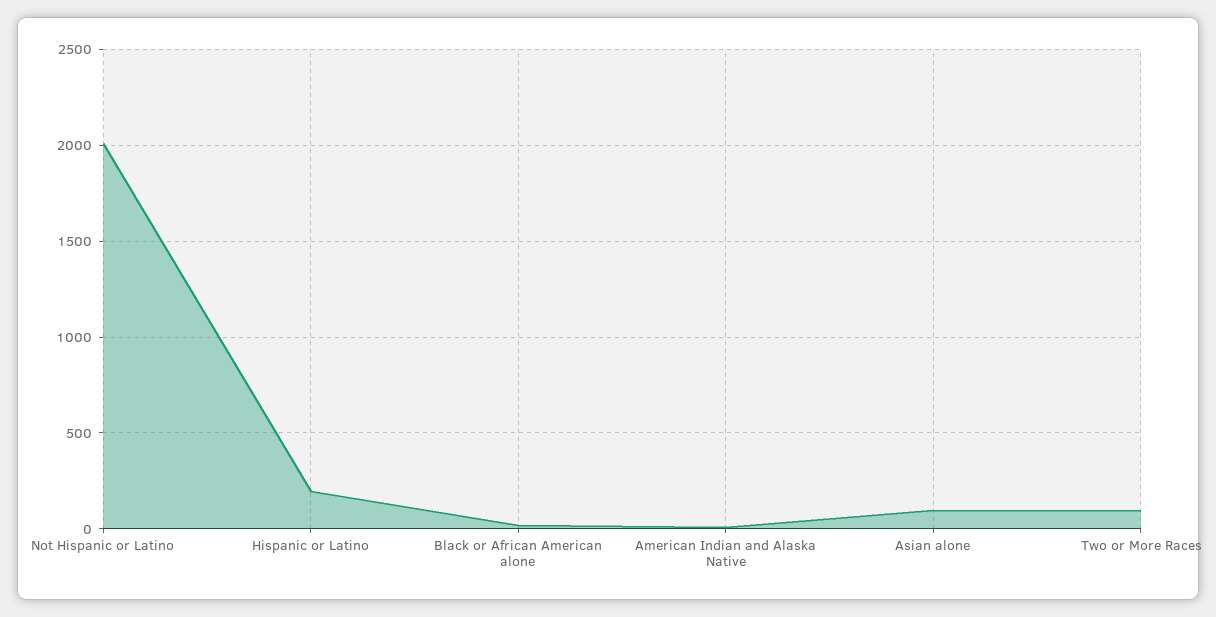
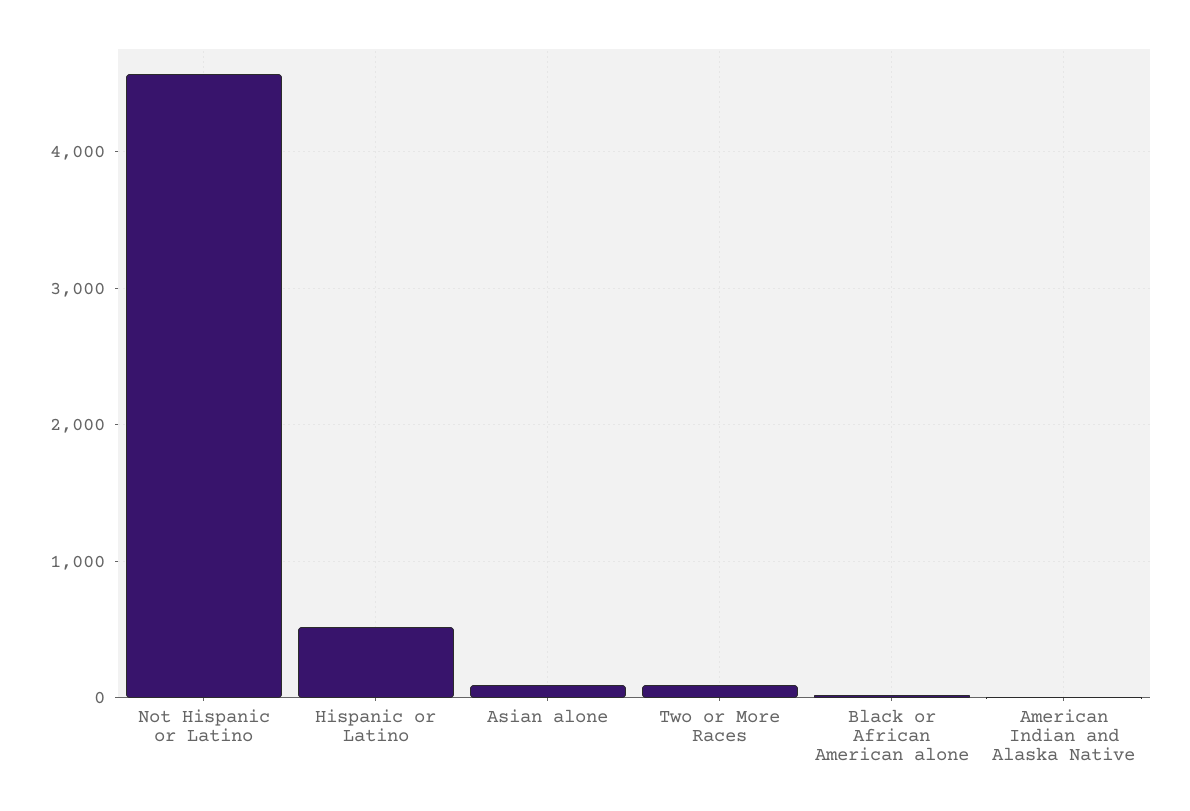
Not Hispanic or Latino: 2000 -> 4600
Hispanic or Latino: 200 -> 500

